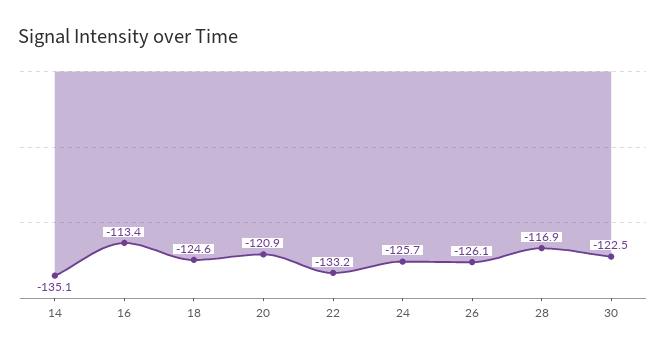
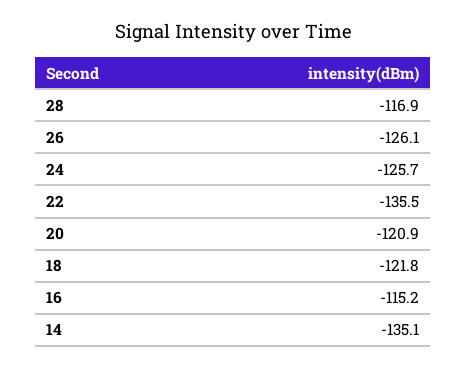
16: -113.4 -> -115.2
18: -124.6 -> -121.8
22: -133.2 -> -135.5
30: -122.5 -> none

